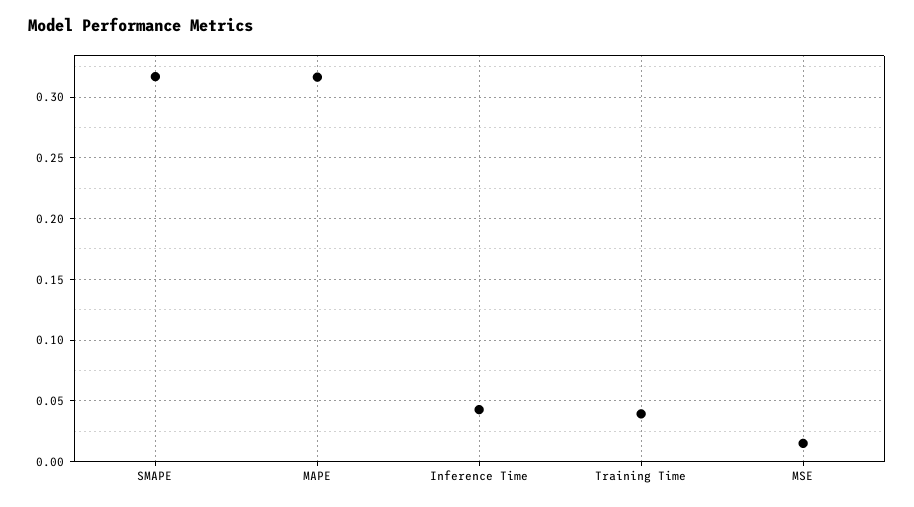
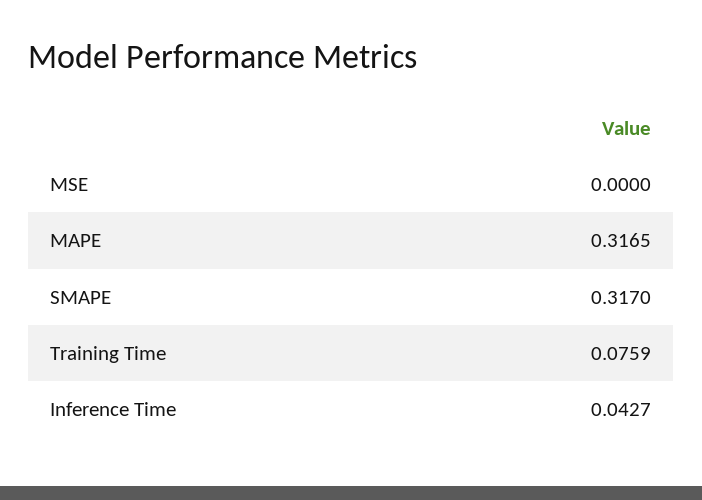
Training Time: 0.04 -> 0.0759
MSE: 0.015 -> 0

